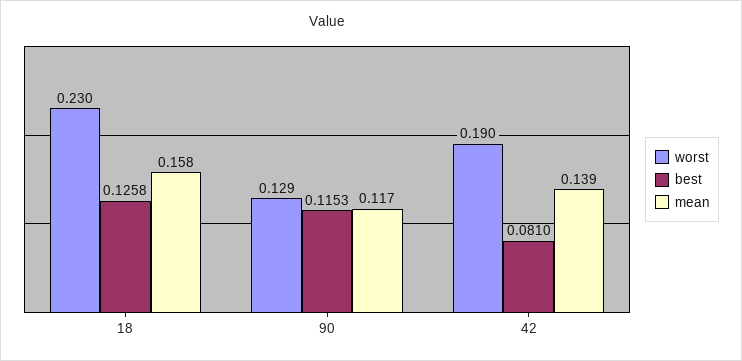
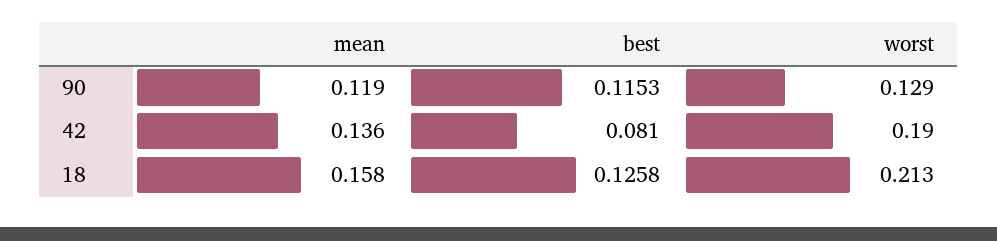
worst, 18: 0.23 -> 0.213
mean, 90: 0.117 -> 0.119
mean, 42: 0.139 -> 0.136

